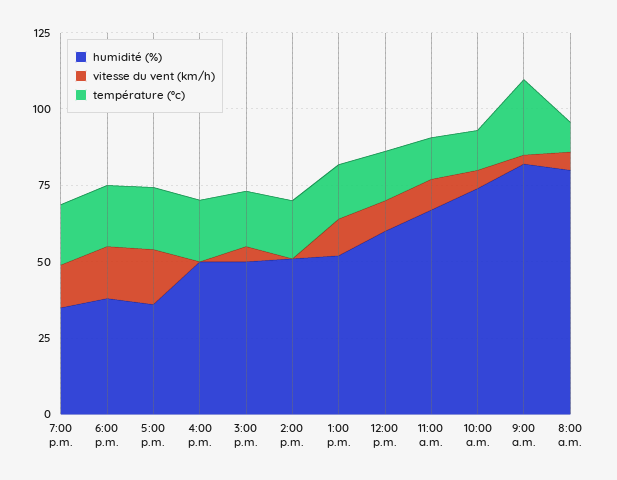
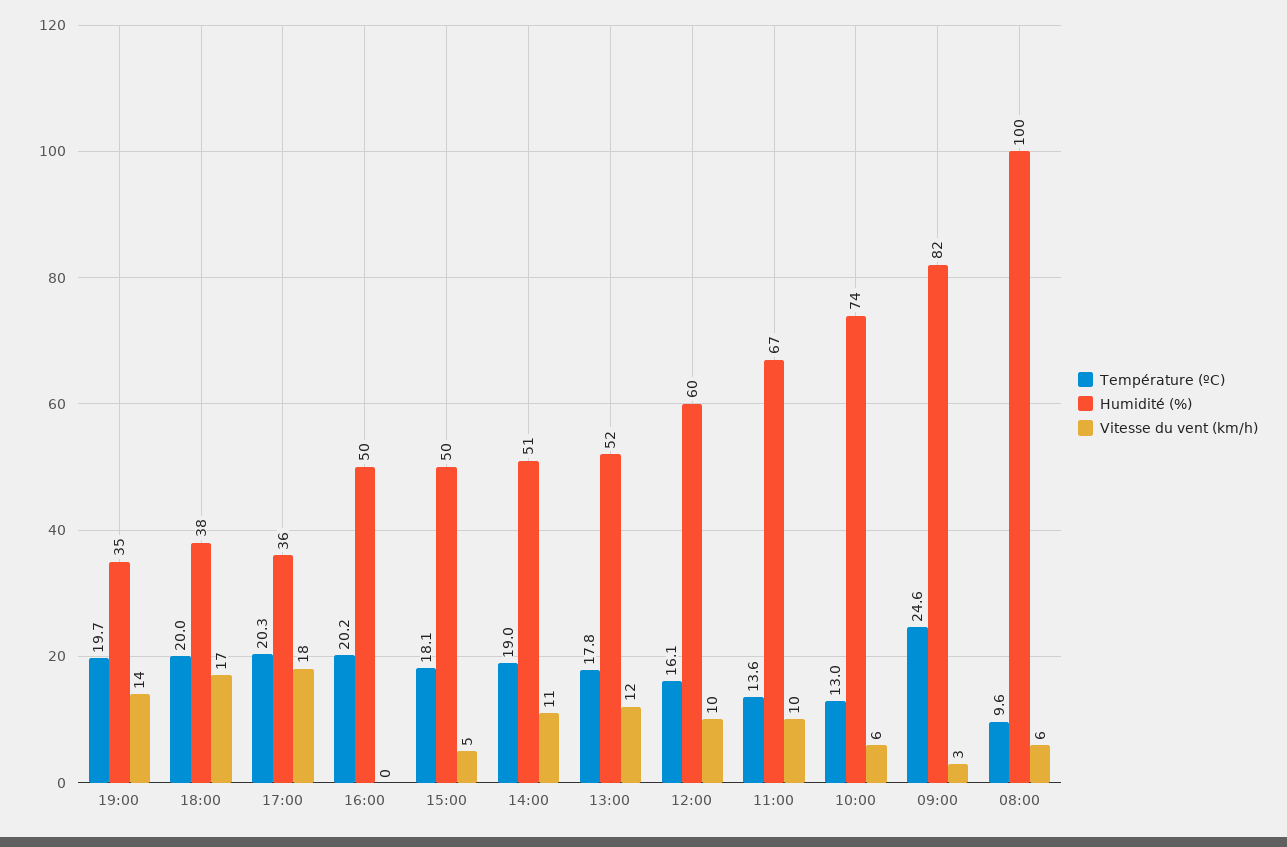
vitesse du vent (km/h), 2:00 p.m.: 0 -> 11
humidité (%), 8:00 a.m.: 80 -> 100

